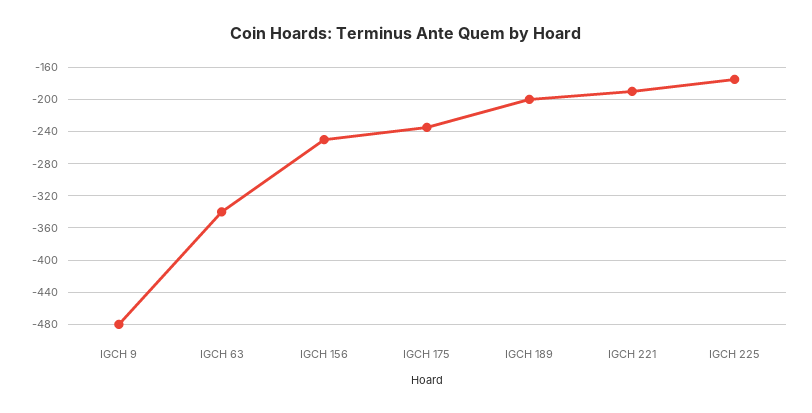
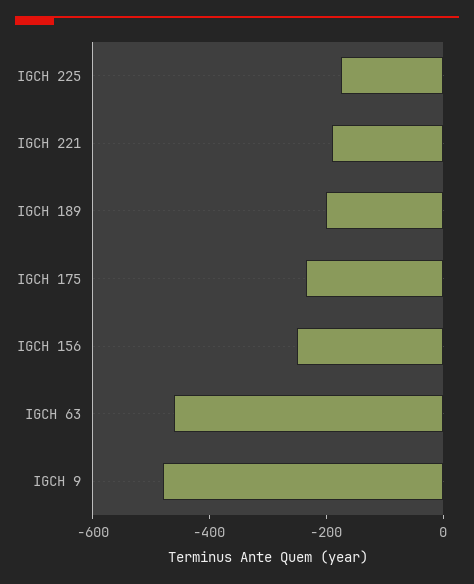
IGCH 63: -340 -> -450

